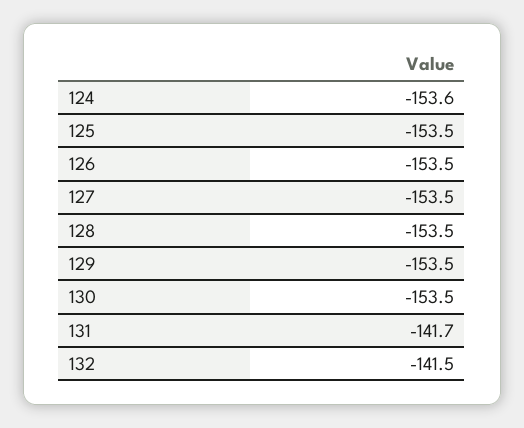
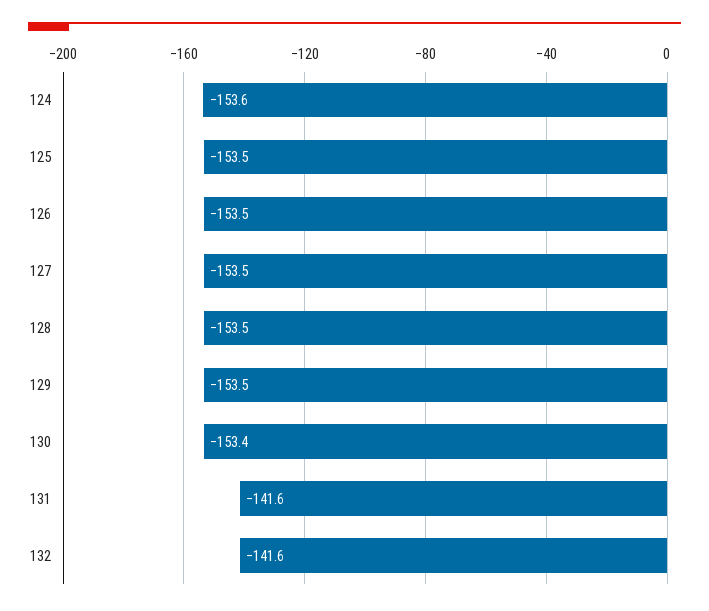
130: -153.5 -> -153.4
131: -141.7 -> -141.6
132: -141.5 -> -141.6

